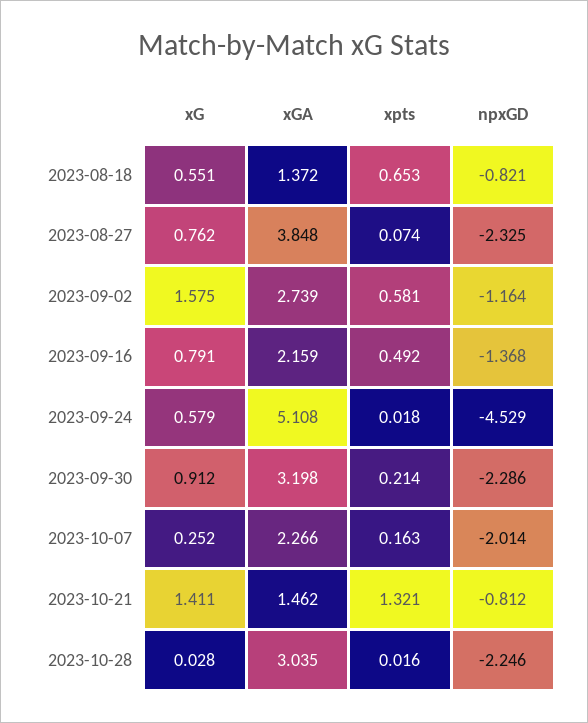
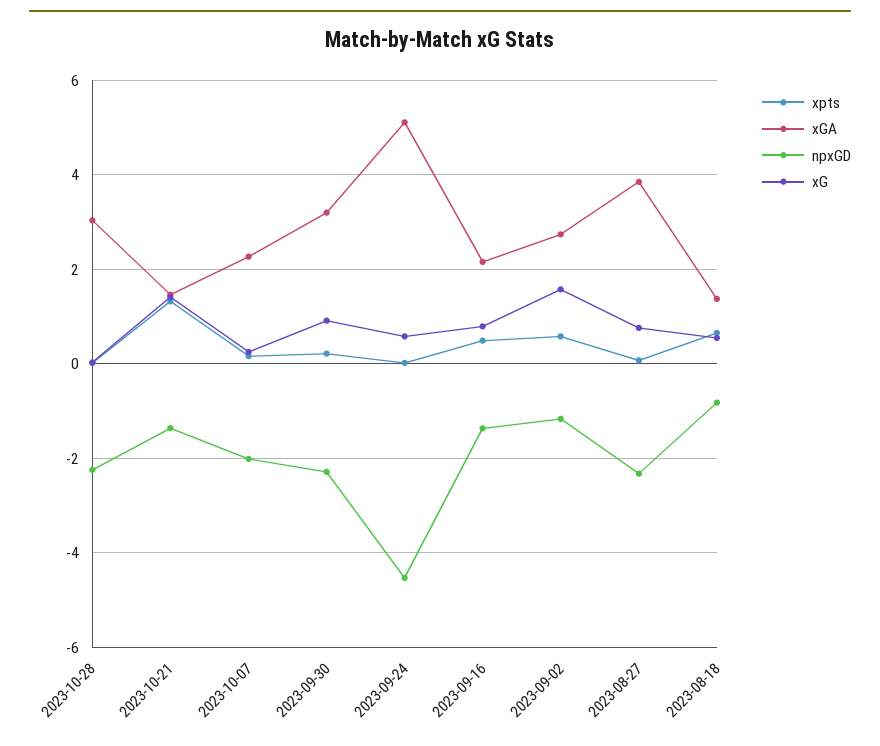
npxGD, 2023-10-21: -0.812 -> -1.4

